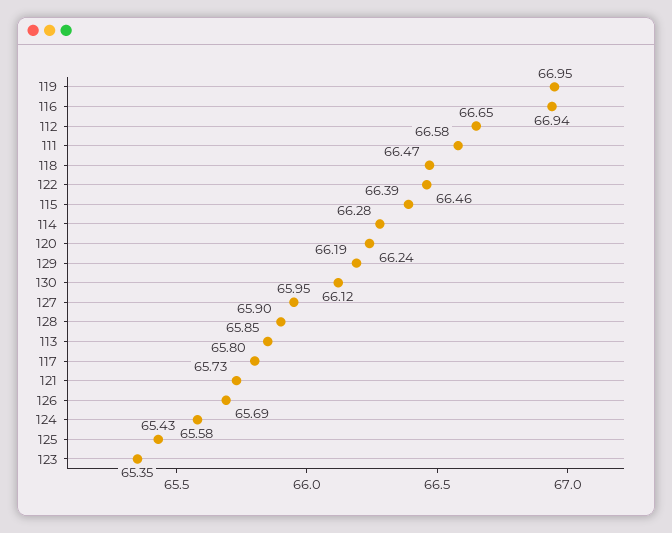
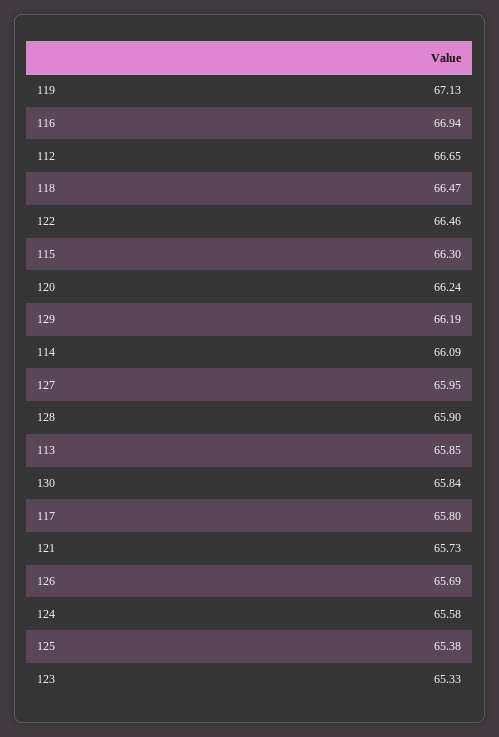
119: 66.95 -> 67.13
111: 66.58 -> none
115: 66.39 -> 66.3
114: 66.28 -> 66.09
130: 66.12 -> 65.84
125: 65.43 -> 65.38
123: 65.35 -> 65.33

